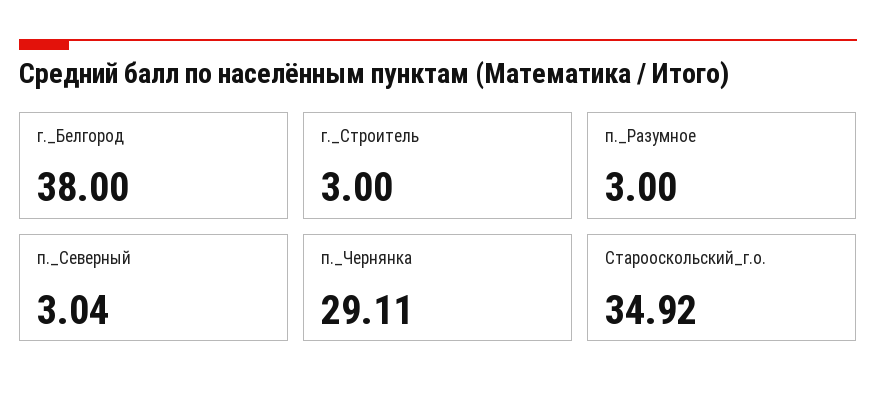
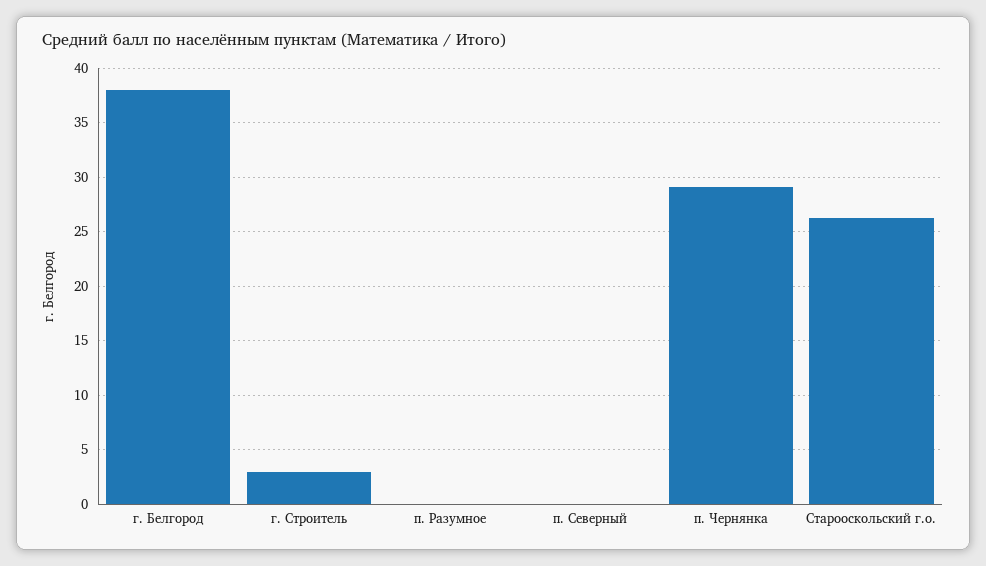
п._Разумное: 3 -> 0
п._Северный: 3.04 -> 0
Старооскольский_г.о.: 34.92 -> 26

